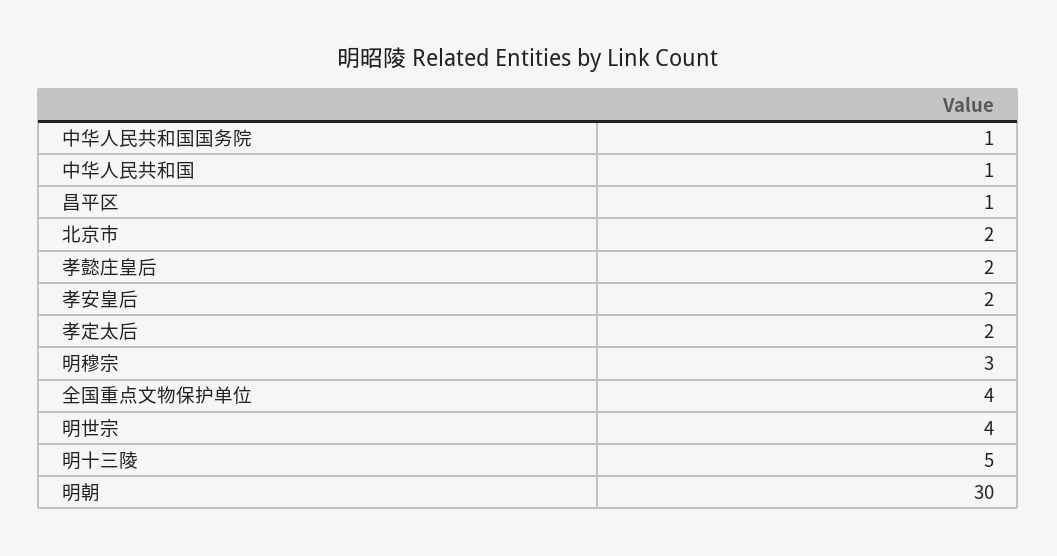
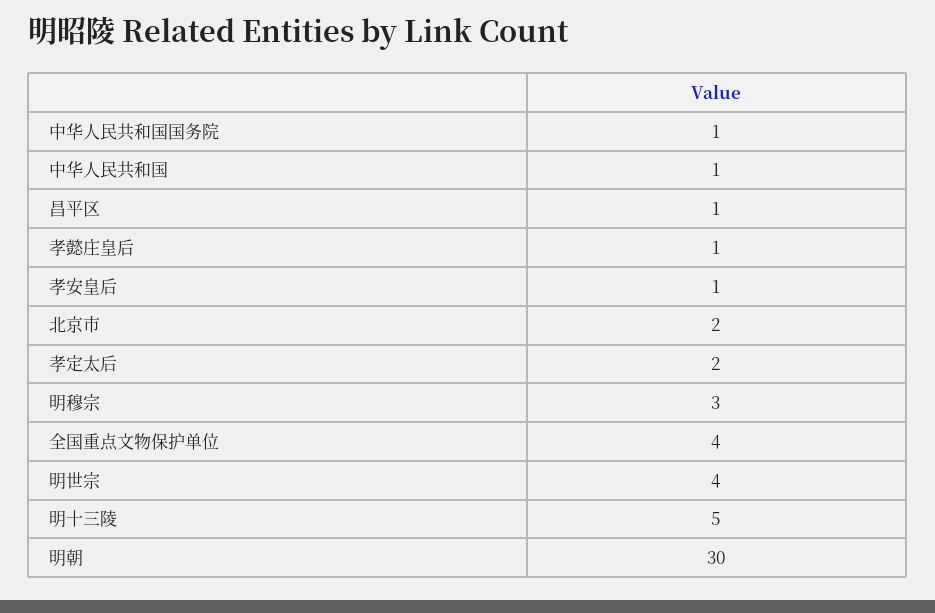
孝懿庄皇后: 2 -> 1
孝安皇后: 2 -> 1

